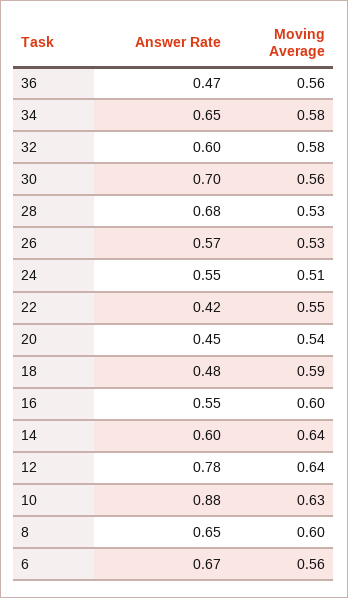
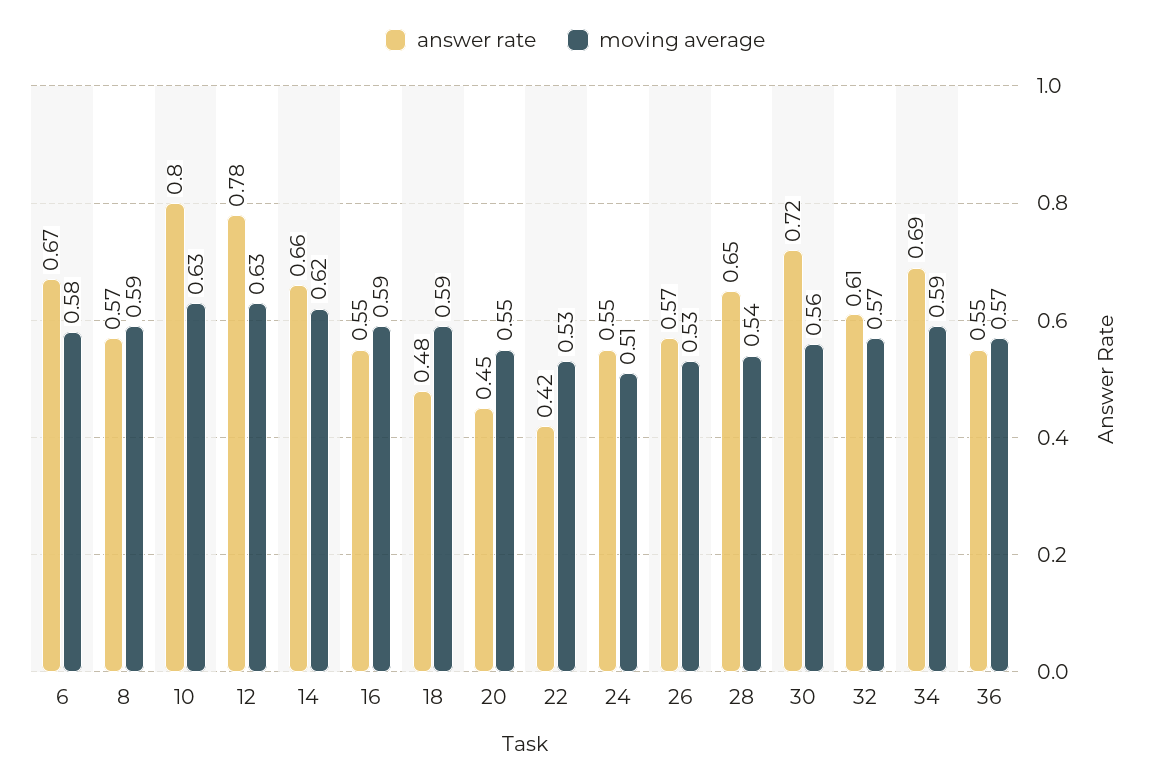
Answer Rate, 36: 0.47 -> 0.55
Moving Average, 36: 0.56 -> 0.57
Answer Rate, 34: 0.65 -> 0.69
Moving Average, 34: 0.58 -> 0.59
Answer Rate, 32: 0.6 -> 0.61
Moving Average, 32: 0.58 -> 0.57
Answer Rate, 30: 0.7 -> 0.72
Answer Rate, 28: 0.68 -> 0.65
Moving Average, 28: 0.53 -> 0.54
Moving Average, 22: 0.55 -> 0.53
Moving Average, 20: 0.54 -> 0.55
Moving Average, 16: 0.6 -> 0.59
Answer Rate, 14: 0.6 -> 0.66
Moving Average, 14: 0.64 -> 0.62
Moving Average, 12: 0.64 -> 0.63
Answer Rate, 10: 0.88 -> 0.8
Answer Rate, 8: 0.65 -> 0.57
Moving Average, 8: 0.6 -> 0.59
Moving Average, 6: 0.56 -> 0.58

